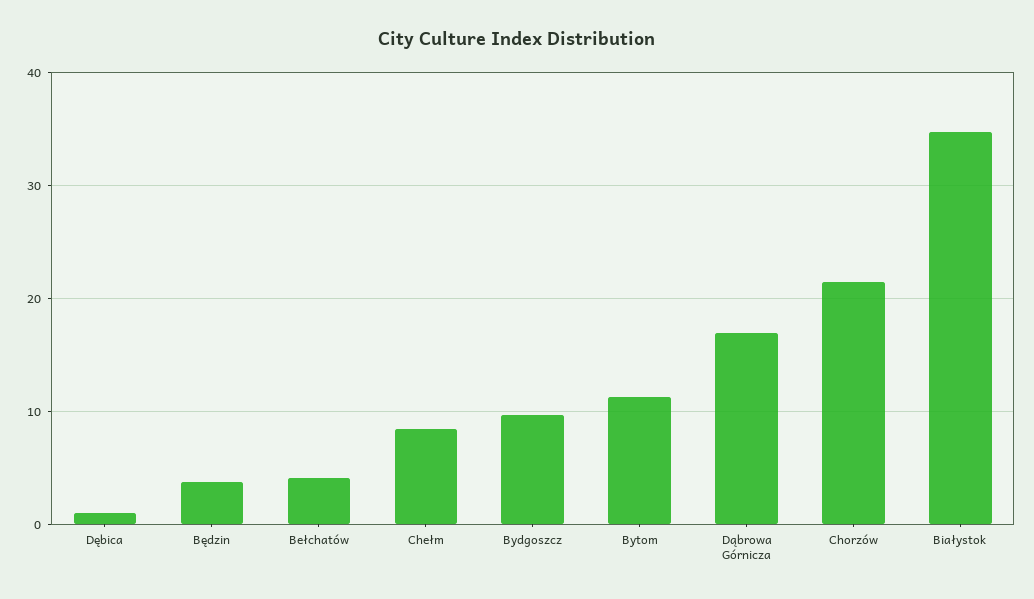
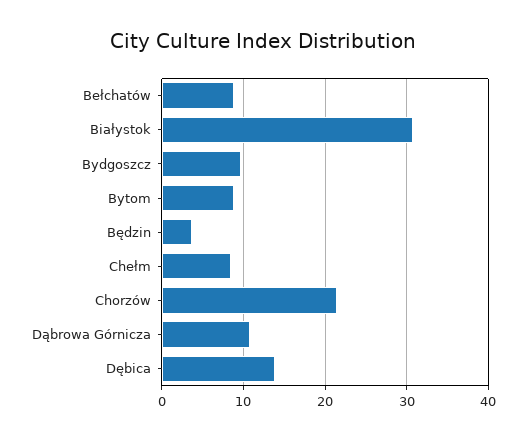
Dębica: 1 -> 14
Bełchatów: 4 -> 9
Bytom: 11 -> 9
Dąbrowa Górnicza: 17 -> 11
Białystok: 35 -> 31

